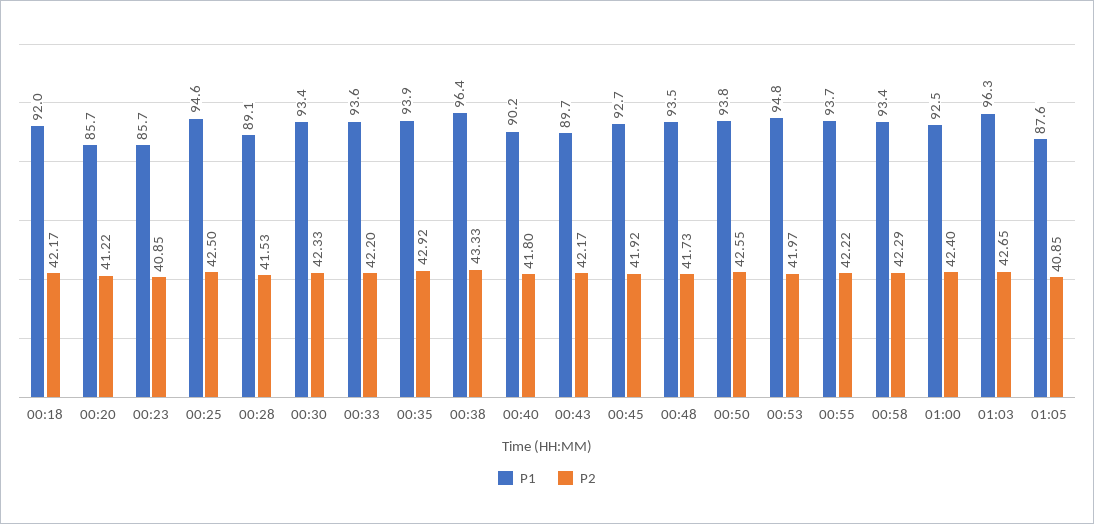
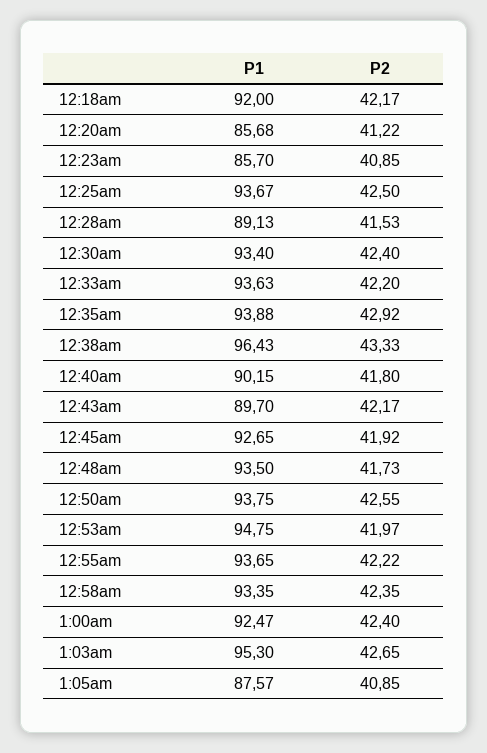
P1, 00:25: 94.6 -> 93.67
P2, 00:30: 42.33 -> 42.4
P2, 00:58: 42.29 -> 42.35
P1, 01:03: 96.3 -> 95.3

